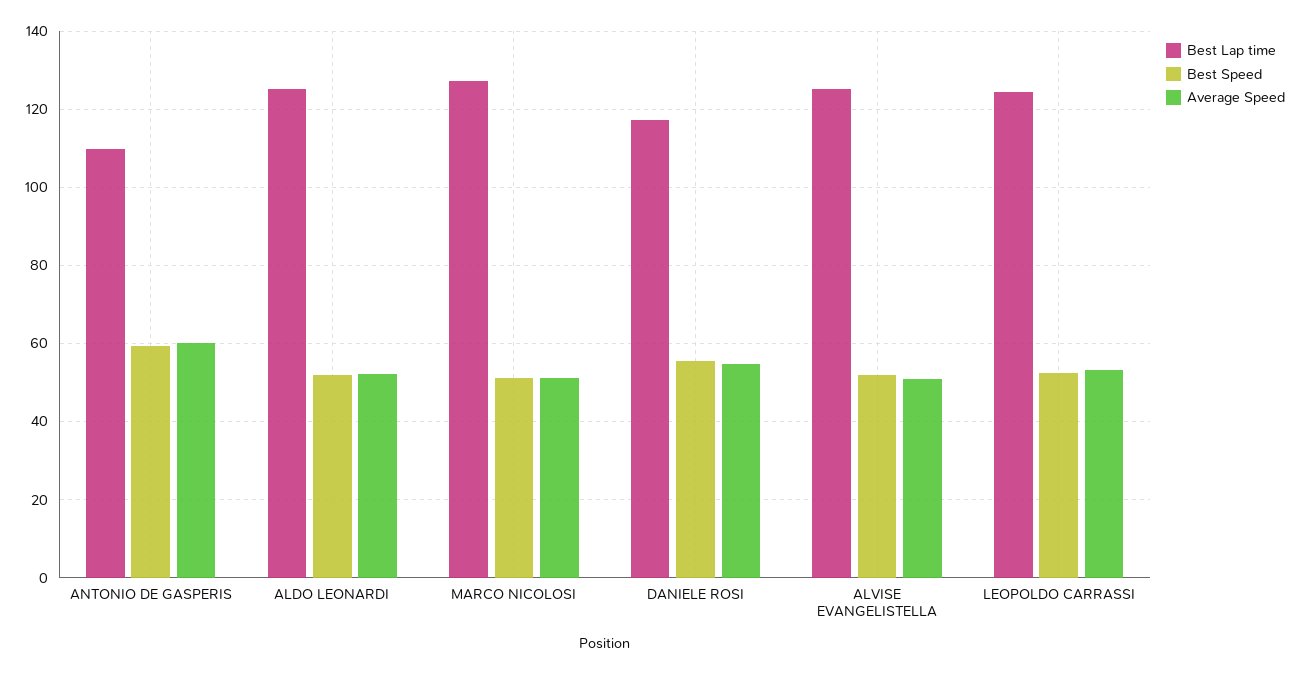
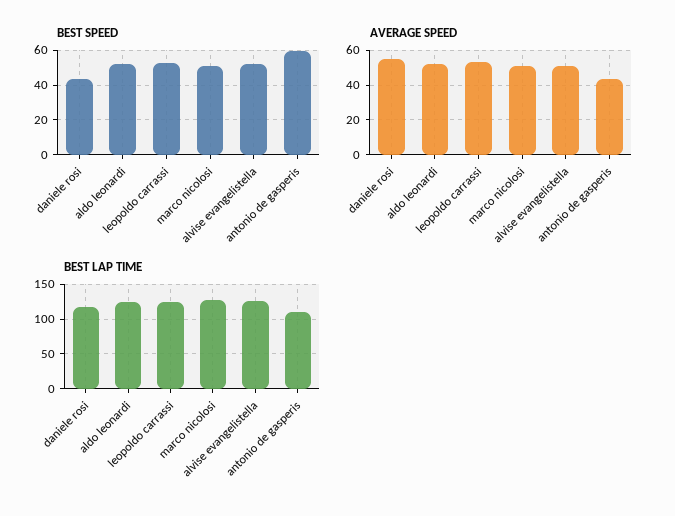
Average Speed, ANTONIO DE GASPERIS: 60 -> 45
Best Speed, DANIELE ROSI: 56 -> 45

